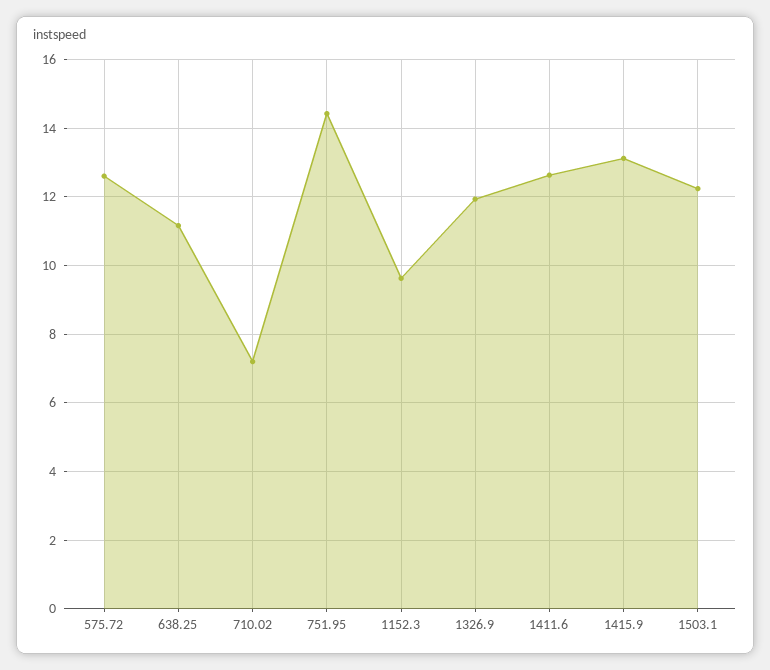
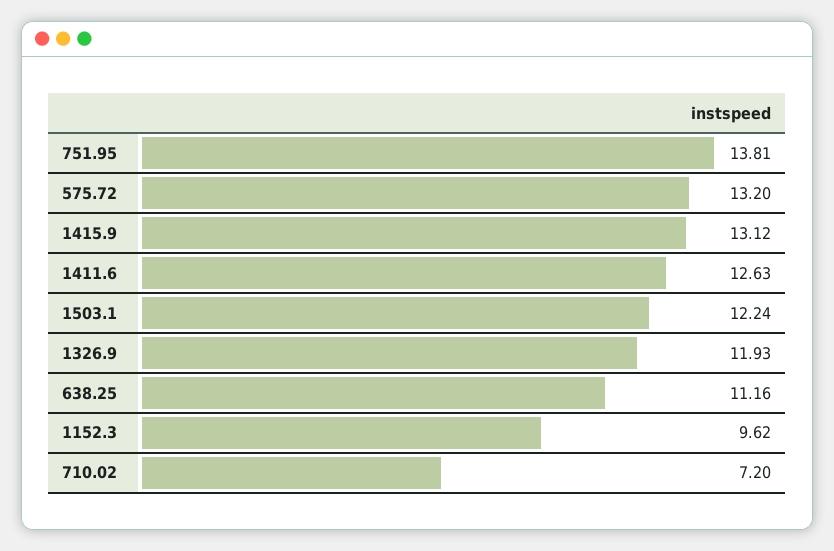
575.72: 12.6 -> 13.2
751.95: 14.4 -> 13.81

